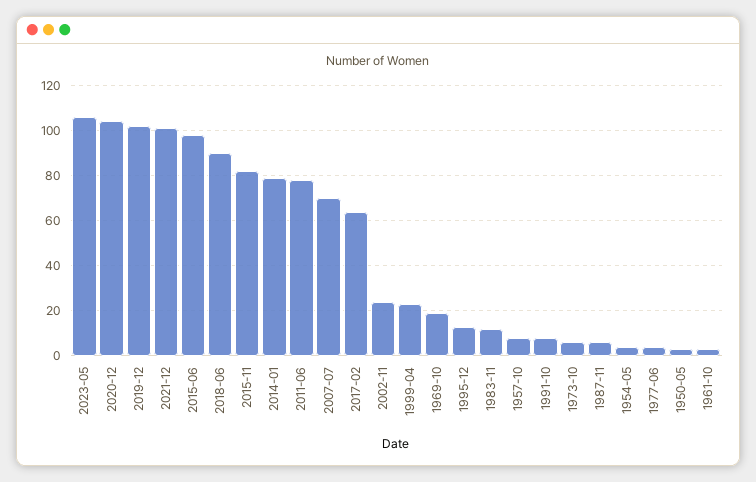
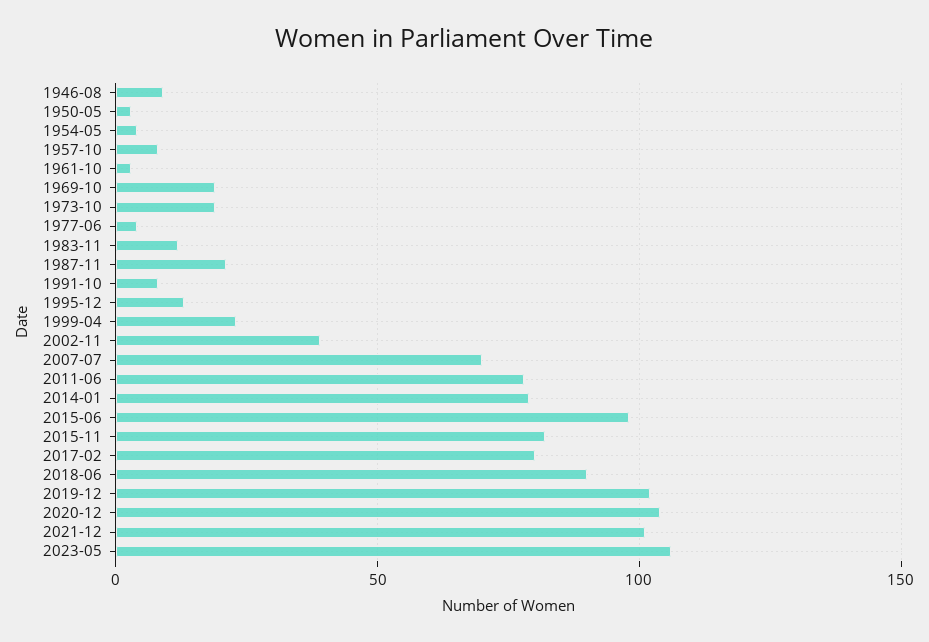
2017-02: 65 -> 80
2002-11: 25 -> 40
1973-10: 5 -> 20
1987-11: 5 -> 20
1946-08: none -> 10

